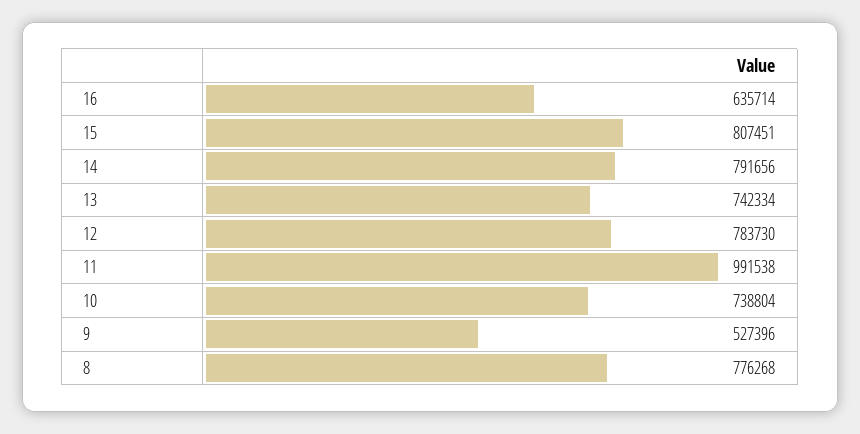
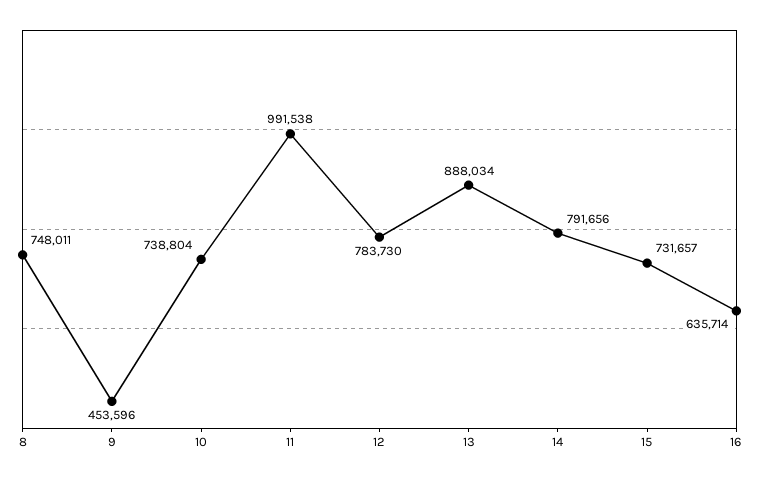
15: 807451 -> 731657
13: 742334 -> 888034
9: 527396 -> 453596
8: 776268 -> 748011

